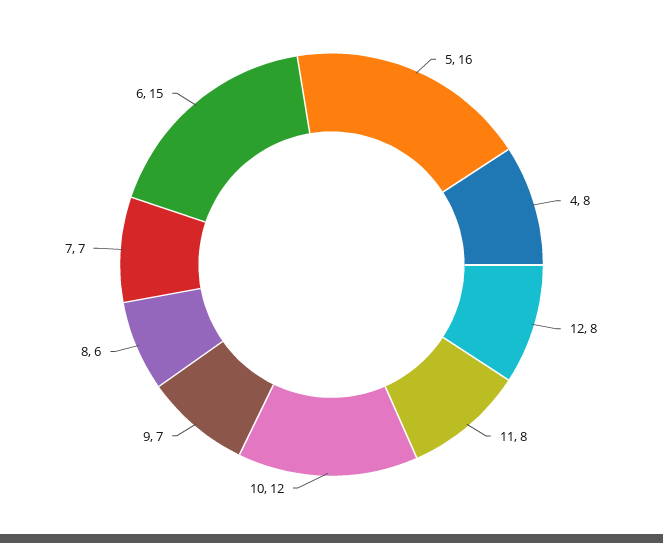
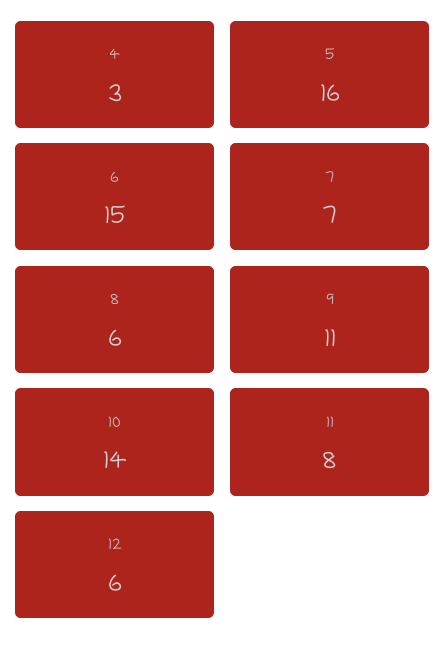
4: 8 -> 3
12: 8 -> 6
10: 12 -> 14
9: 7 -> 11

